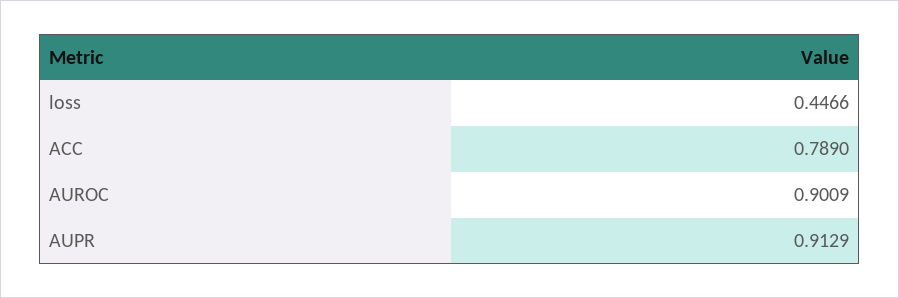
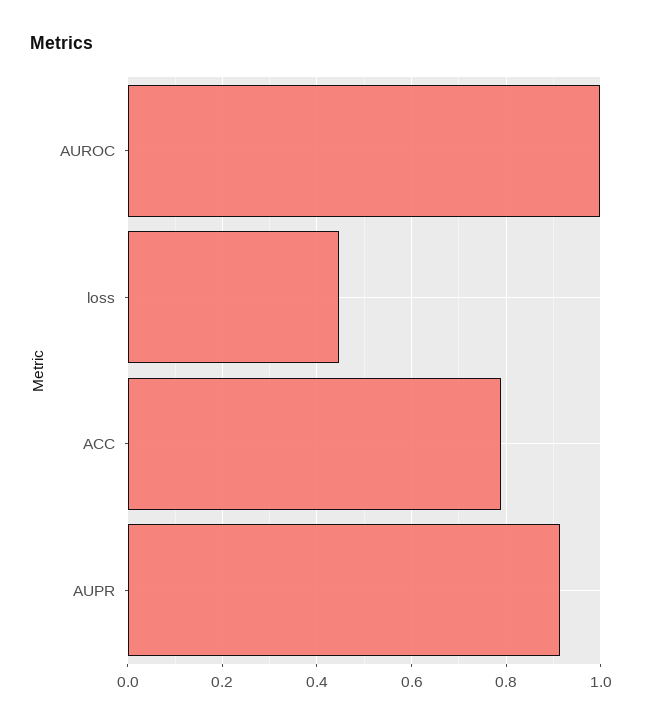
AUROC: 0.9009 -> 1

